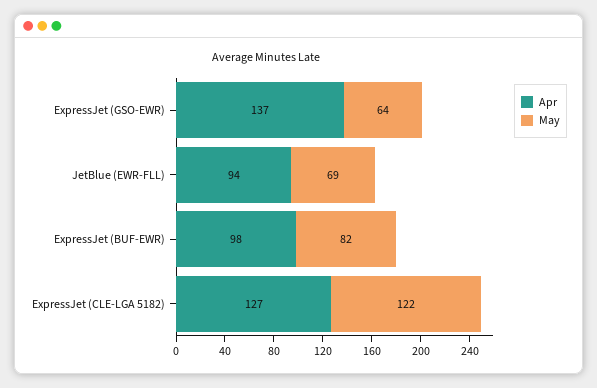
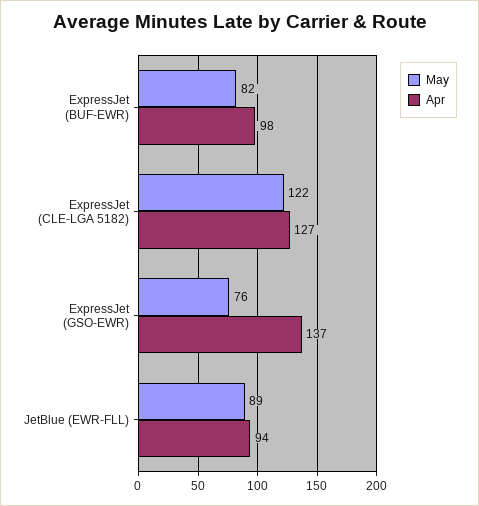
May, ExpressJet (GSO-EWR): 64 -> 76
May, JetBlue (EWR-FLL): 69 -> 89

